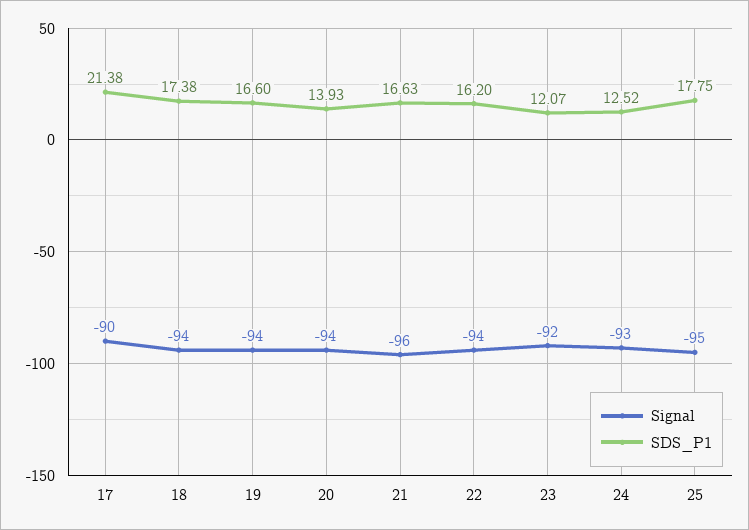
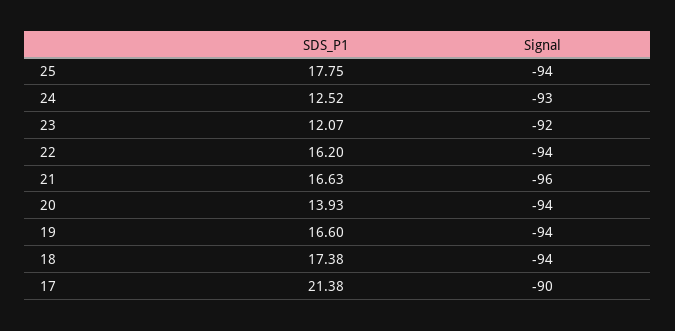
Signal, 25: -95 -> -94

